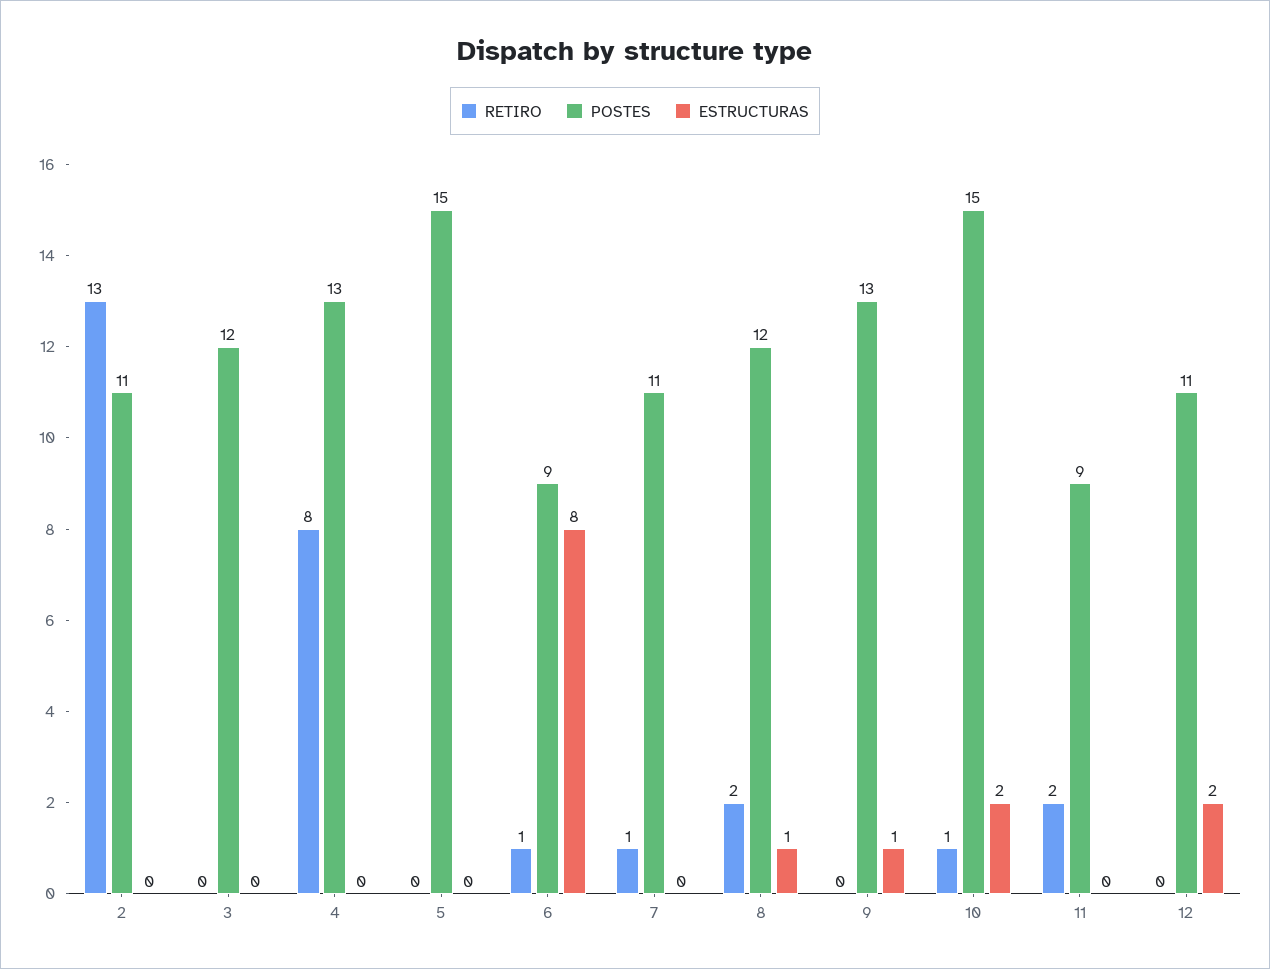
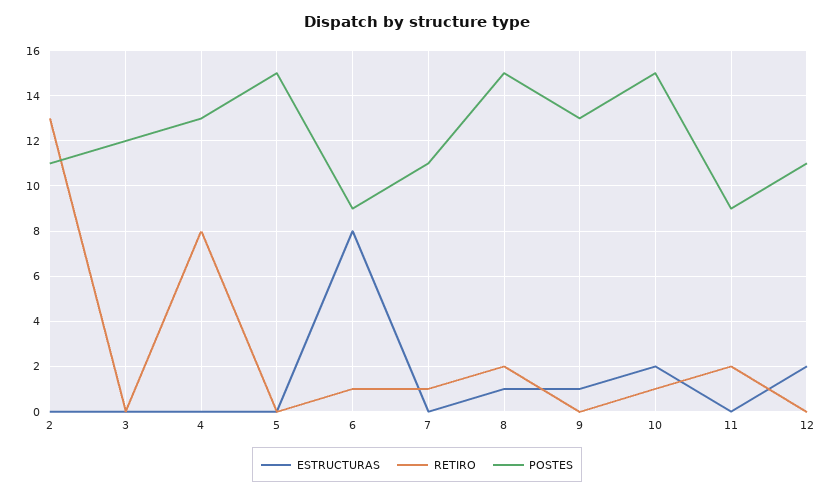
POSTES, 8: 12 -> 15

